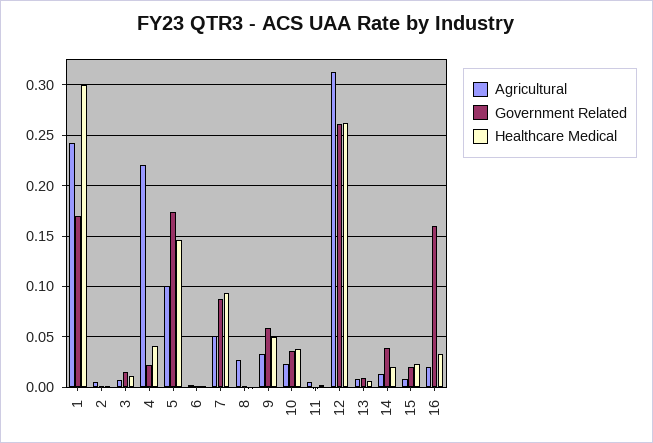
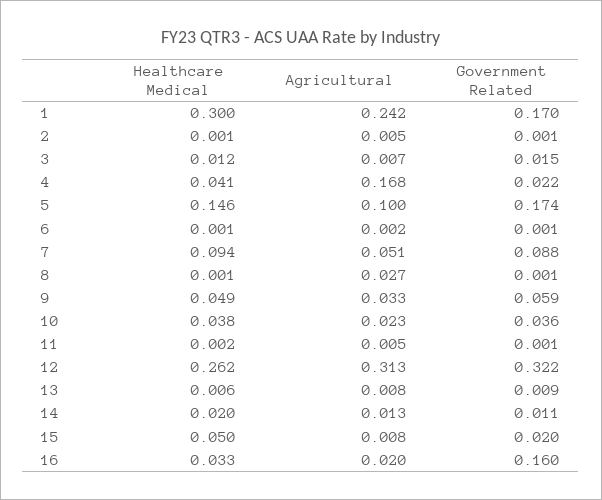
Agricultural, 4: 0.22 -> 0.168
Government Related, 12: 0.26 -> 0.322
Government Related, 14: 0.04 -> 0.011
Healthcare Medical, 15: 0.02 -> 0.05

